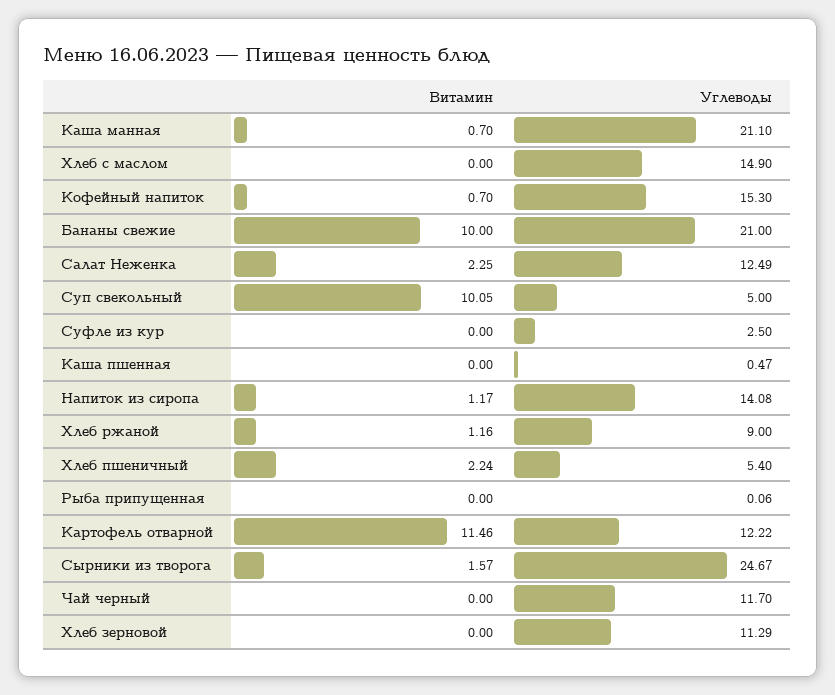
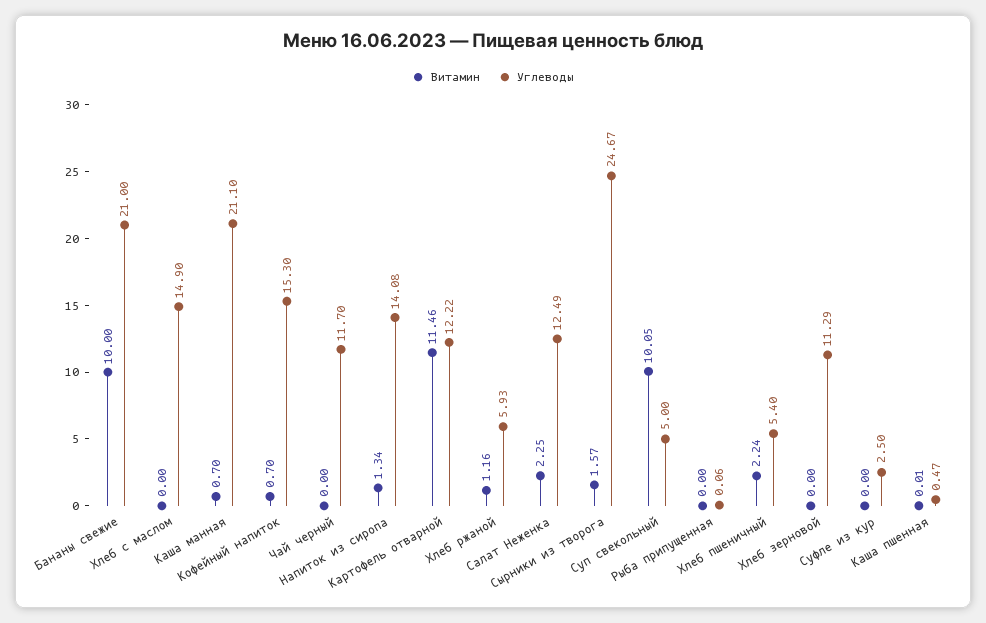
Витамин, Каша пшенная: 0 -> 0.01
Витамин, Напиток из сиропа: 1.17 -> 1.34
Углеводы, Хлеб ржаной: 9 -> 5.93

